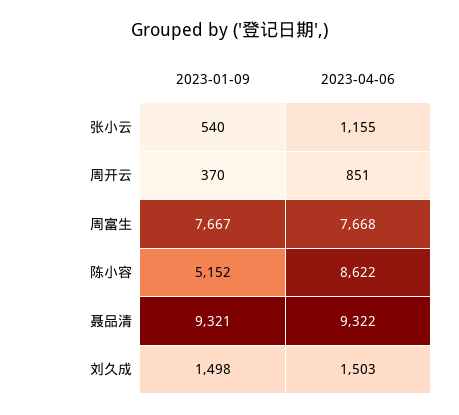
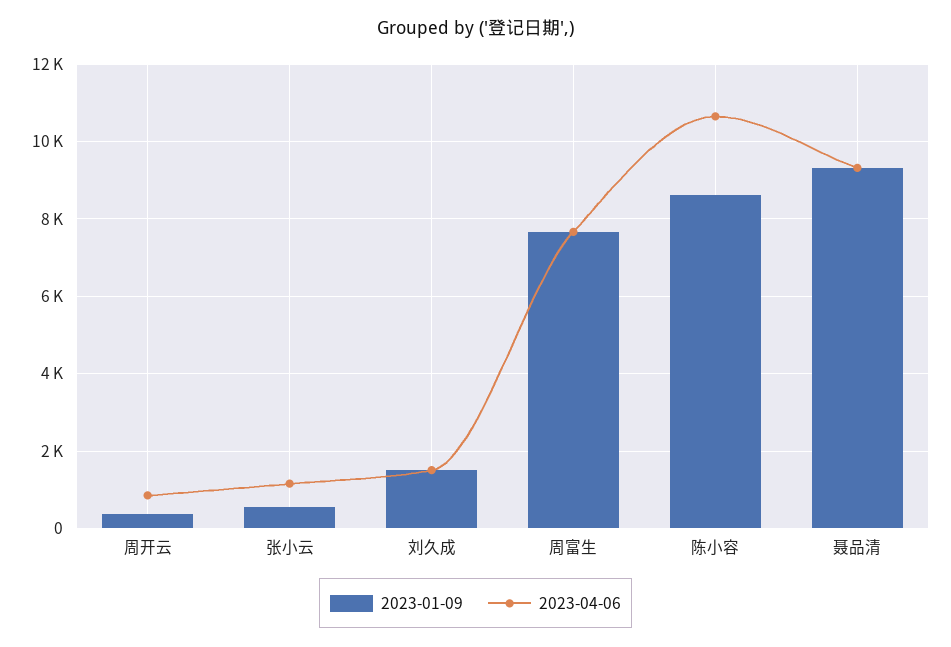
2023-01-09, 陈小容: 5152 -> 8600
2023-04-06, 陈小容: 8622 -> 10600

